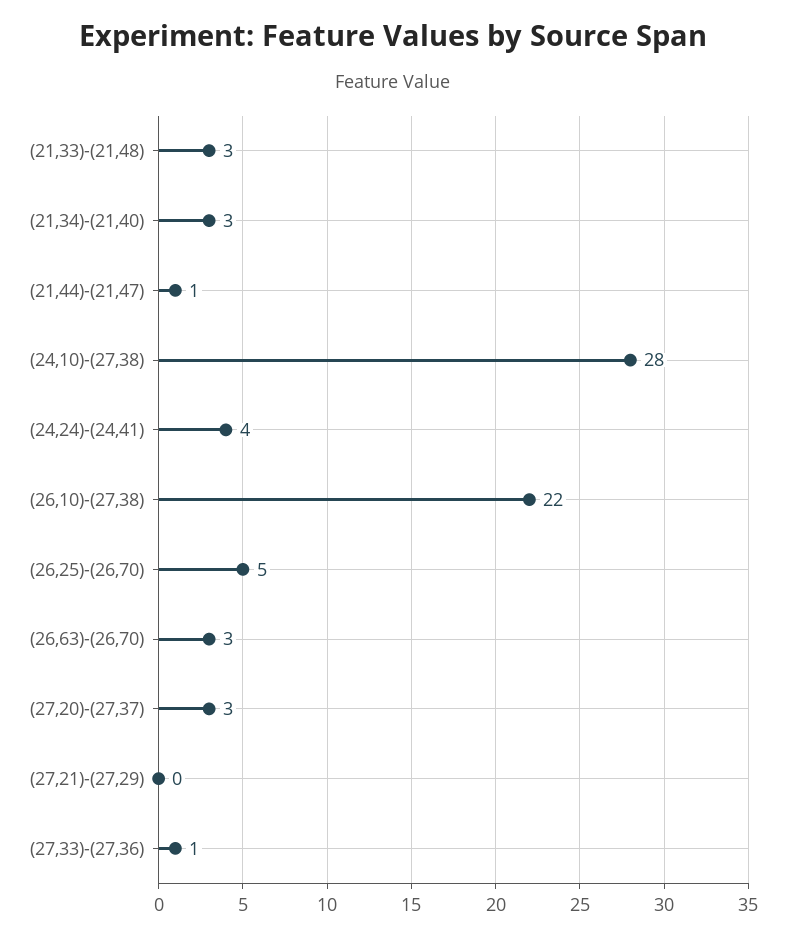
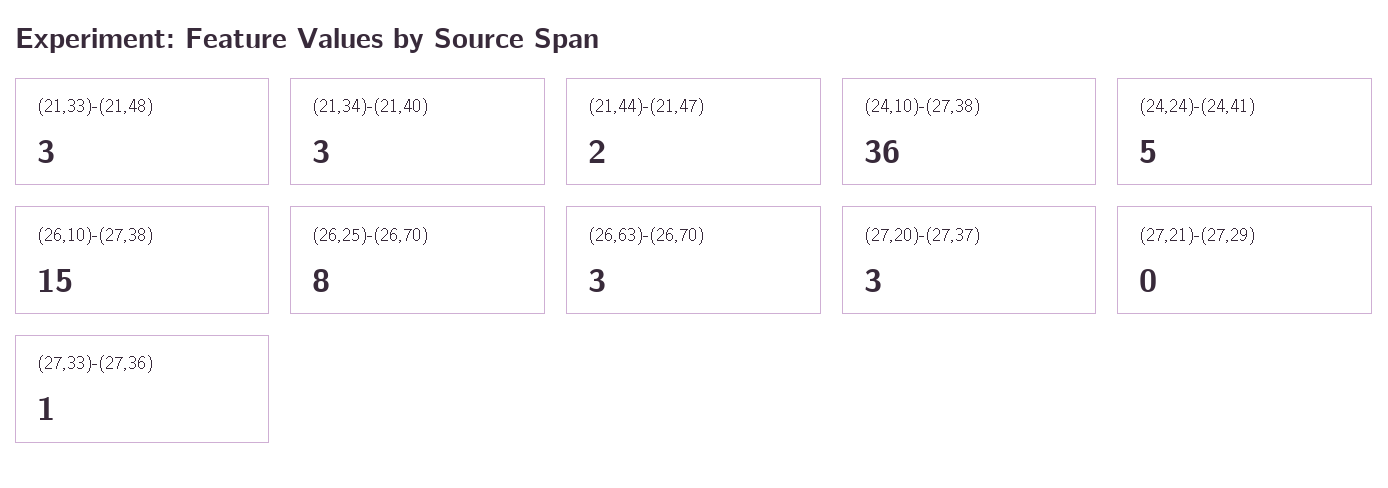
(21,44)-(21,47): 1 -> 2
(24,10)-(27,38): 28 -> 36
(24,24)-(24,41): 4 -> 5
(26,10)-(27,38): 22 -> 15
(26,25)-(26,70): 5 -> 8

